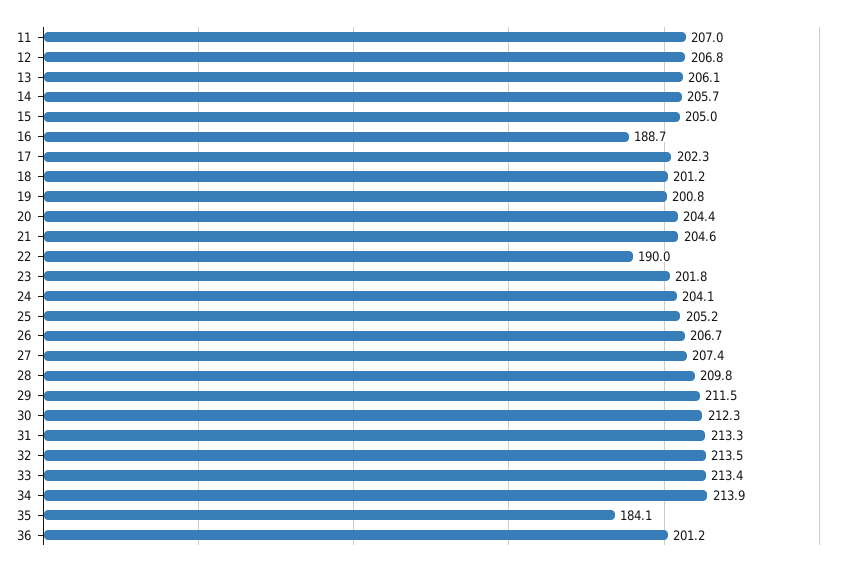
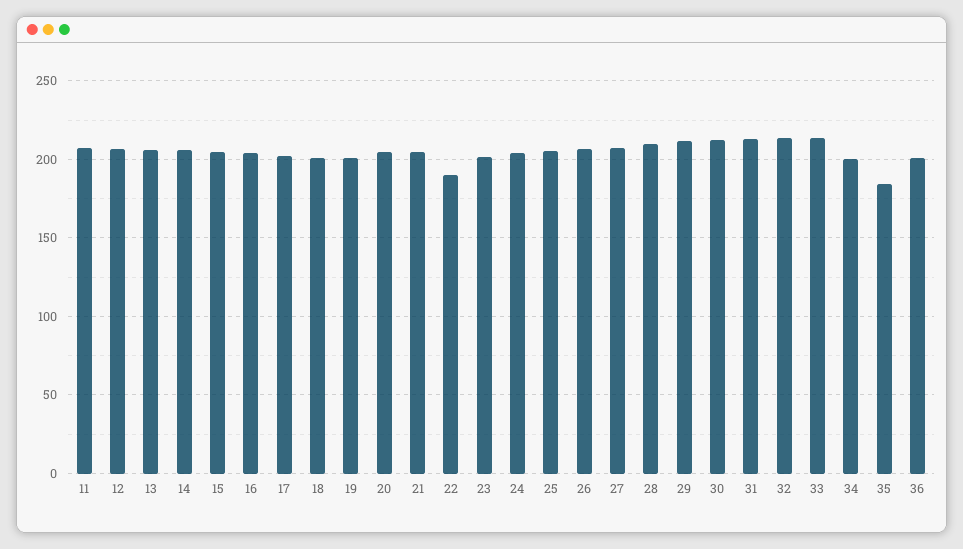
16: 188.7 -> 205
34: 213.9 -> 200

